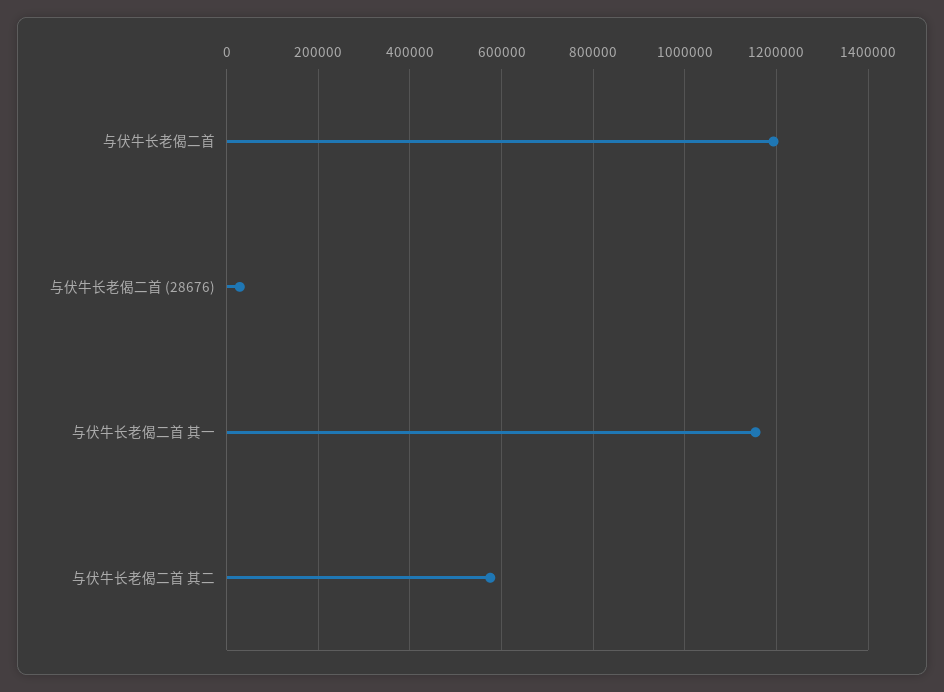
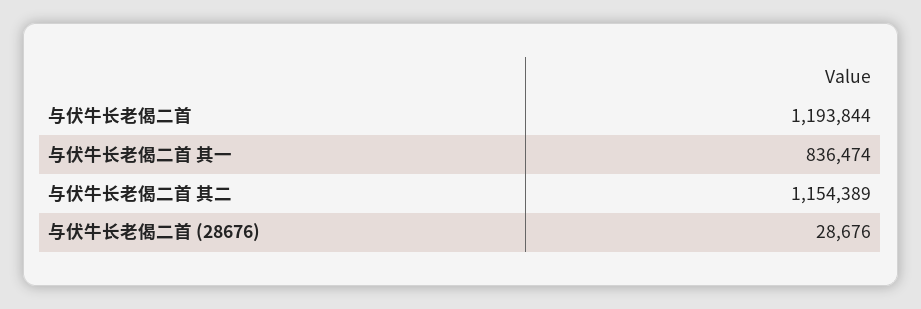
与伏牛长老偈二首 其一: 1160000 -> 836474
与伏牛长老偈二首 其二: 580000 -> 1154389

